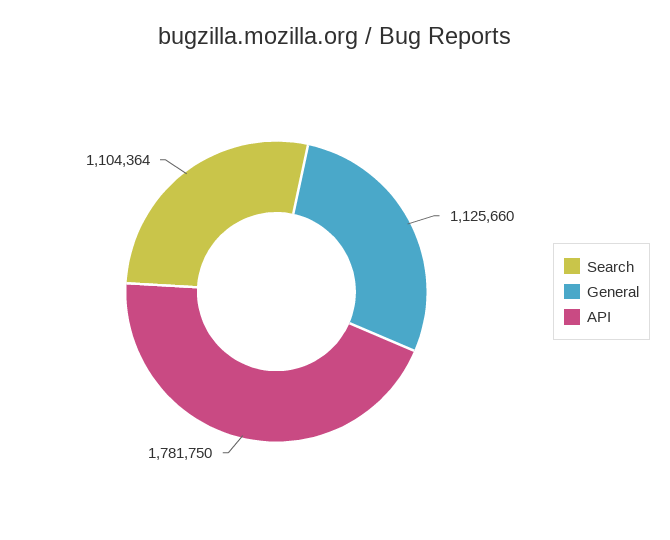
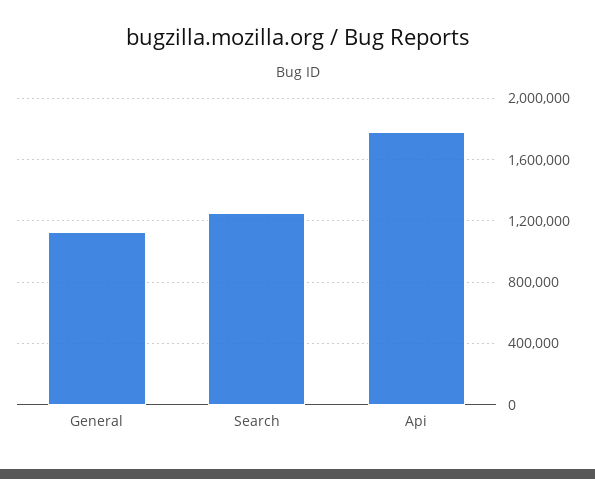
Search: 1104364 -> 1250000

